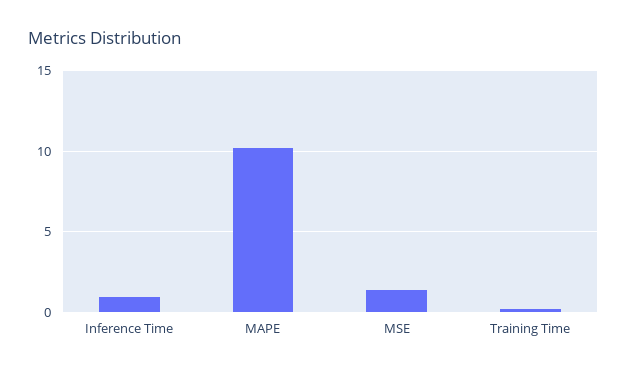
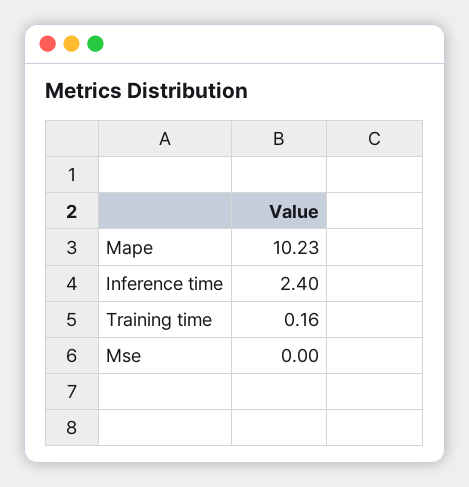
Inference Time: 1 -> 2.4
MSE: 1.5 -> 0

